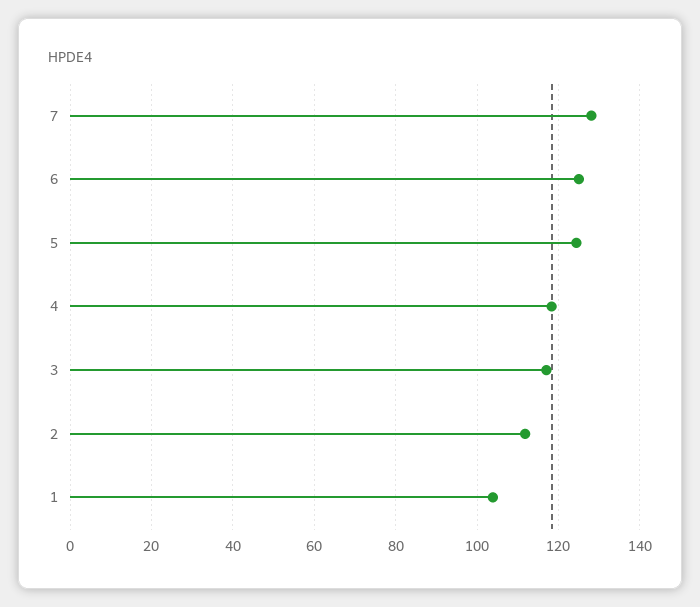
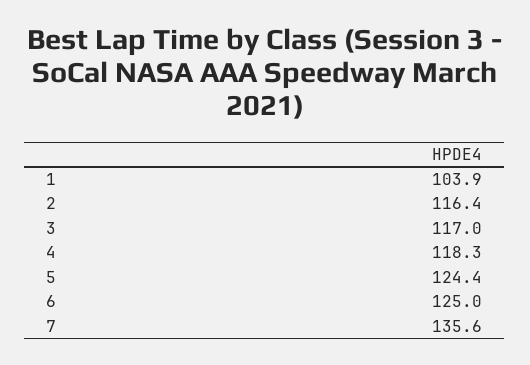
7: 128 -> 135.6
2: 112 -> 116.4

